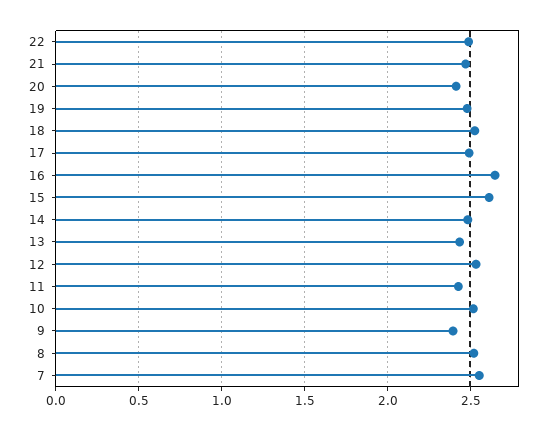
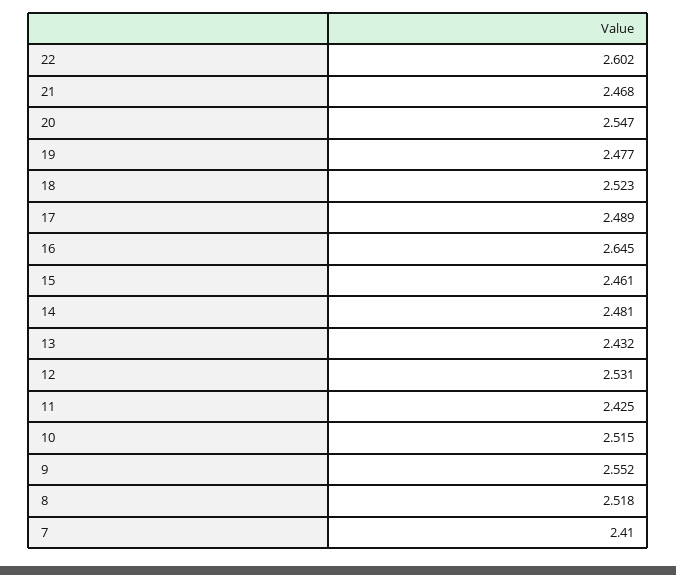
22: 2.5 -> 2.602
20: 2.4 -> 2.547
15: 2.6 -> 2.461
9: 2.4 -> 2.552
7: 2.55 -> 2.41

